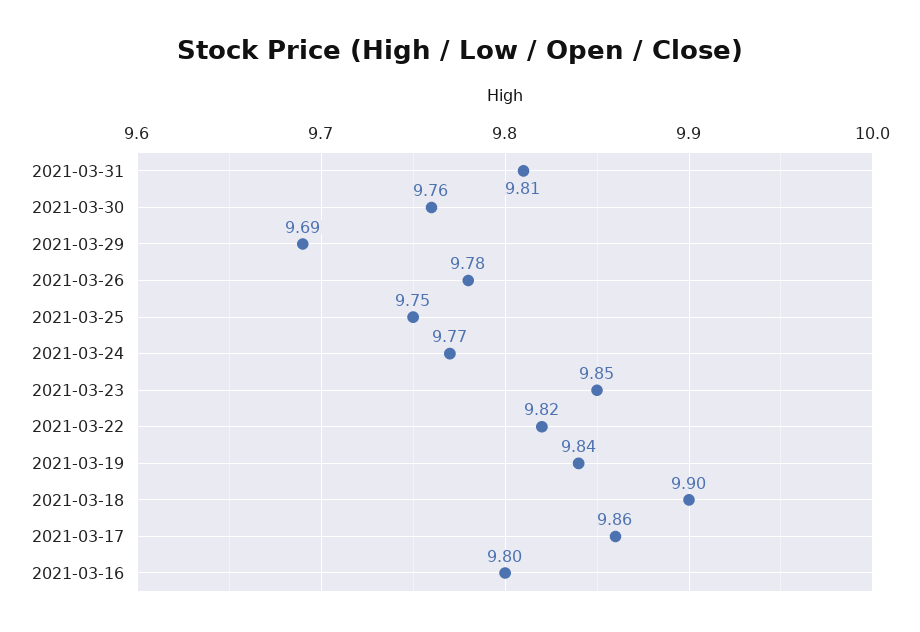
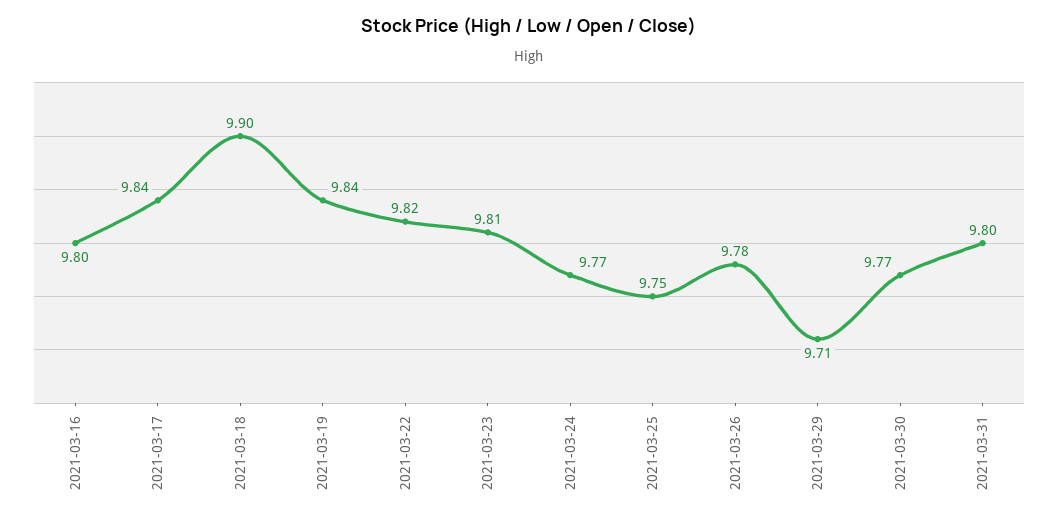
2021-03-31: 9.81 -> 9.8
2021-03-30: 9.76 -> 9.77
2021-03-29: 9.69 -> 9.71
2021-03-23: 9.85 -> 9.81
2021-03-17: 9.86 -> 9.84

